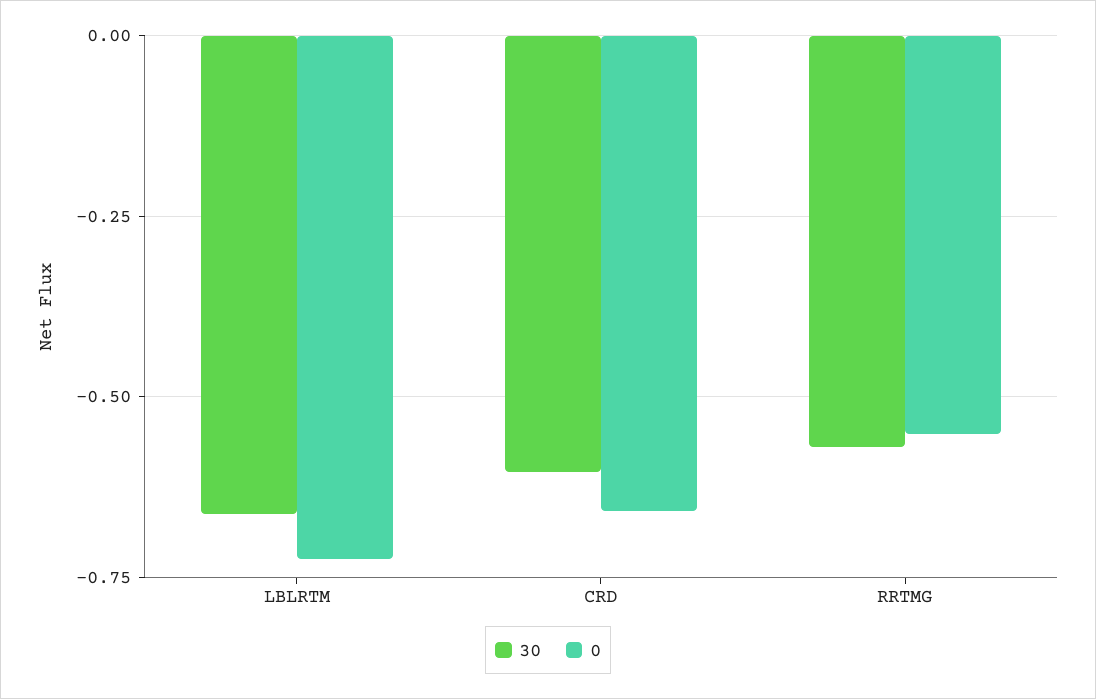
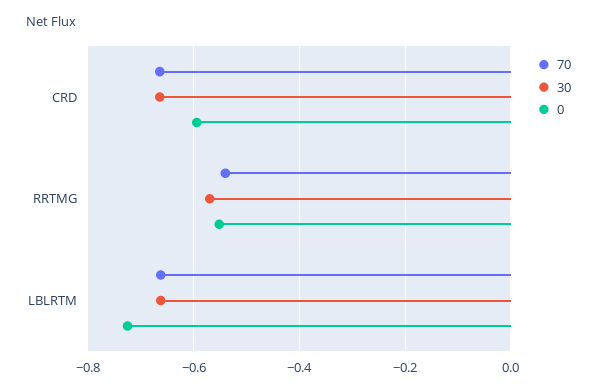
30, CRD: -0.6 -> -0.66
0, CRD: -0.65 -> -0.6
70, CRD: none -> -0.66
70, RRTMG: none -> -0.54
70, LBLRTM: none -> -0.66

